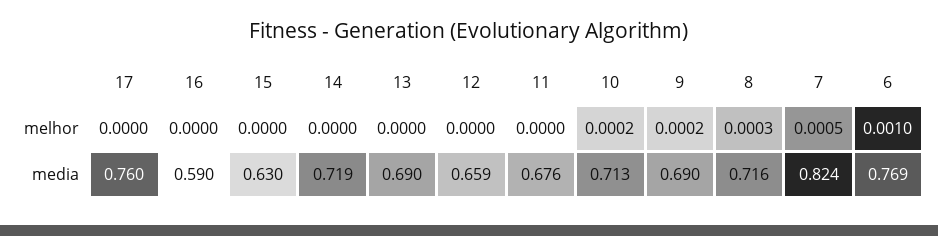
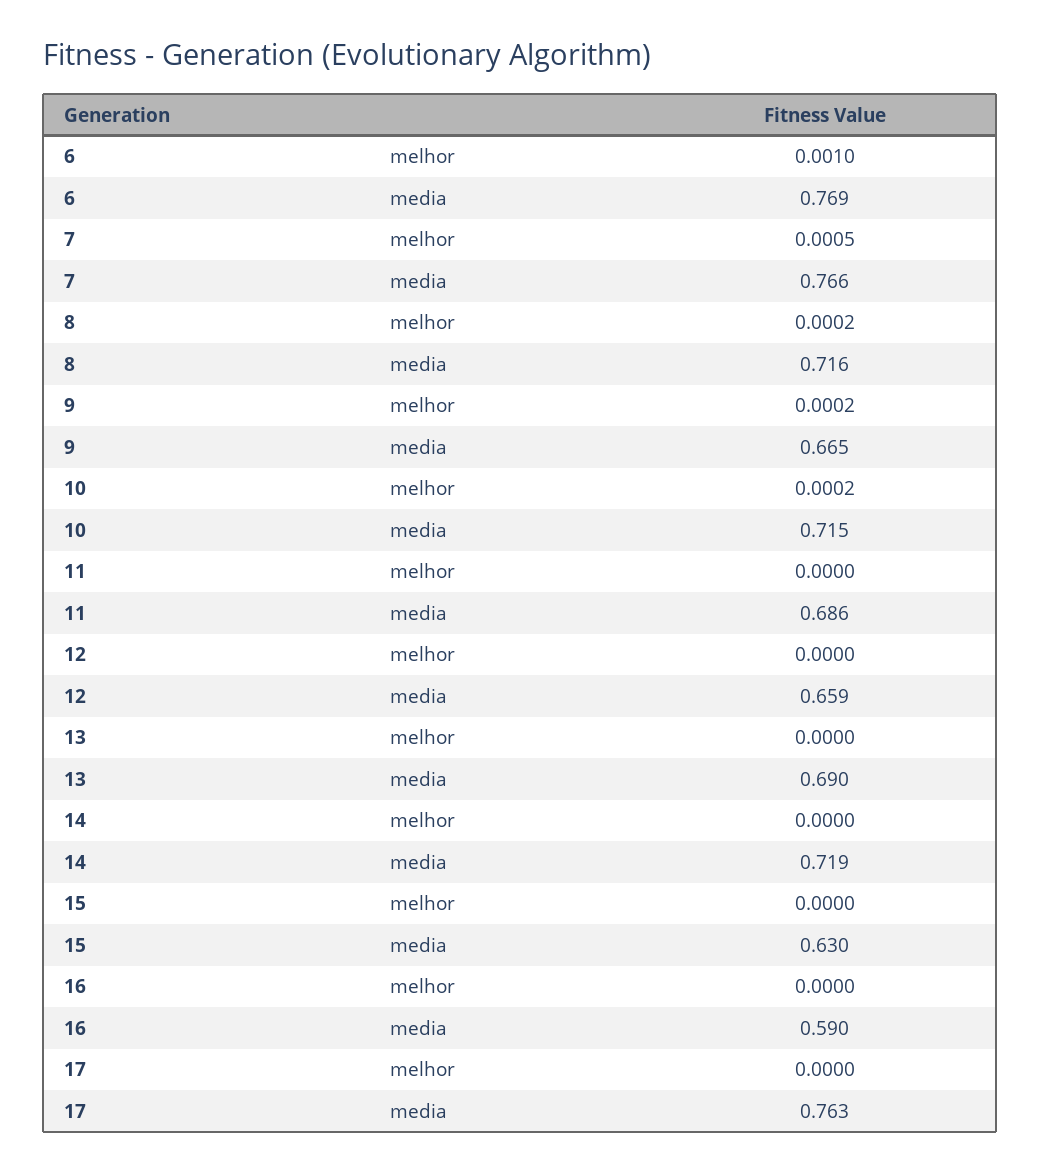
8, melhor: 0.0003 -> 0.0002
17, media: 0.76 -> 0.763
11, media: 0.676 -> 0.686
10, media: 0.713 -> 0.715
9, media: 0.69 -> 0.665
7, media: 0.824 -> 0.766

